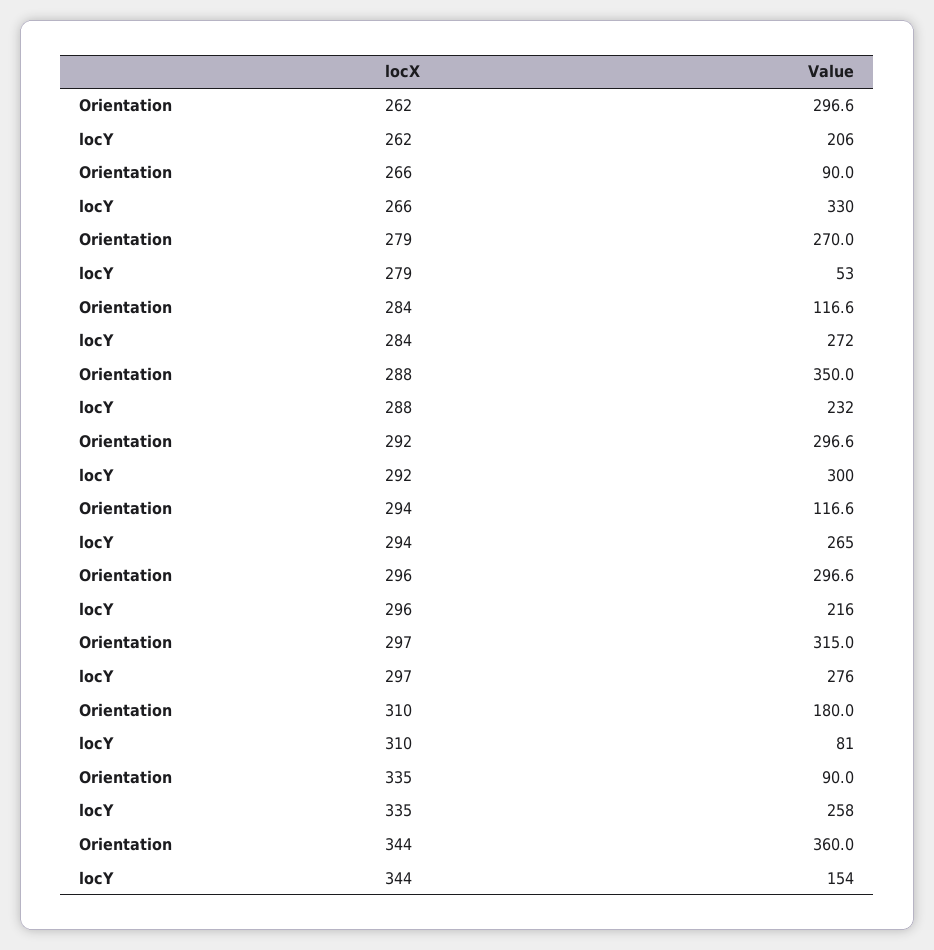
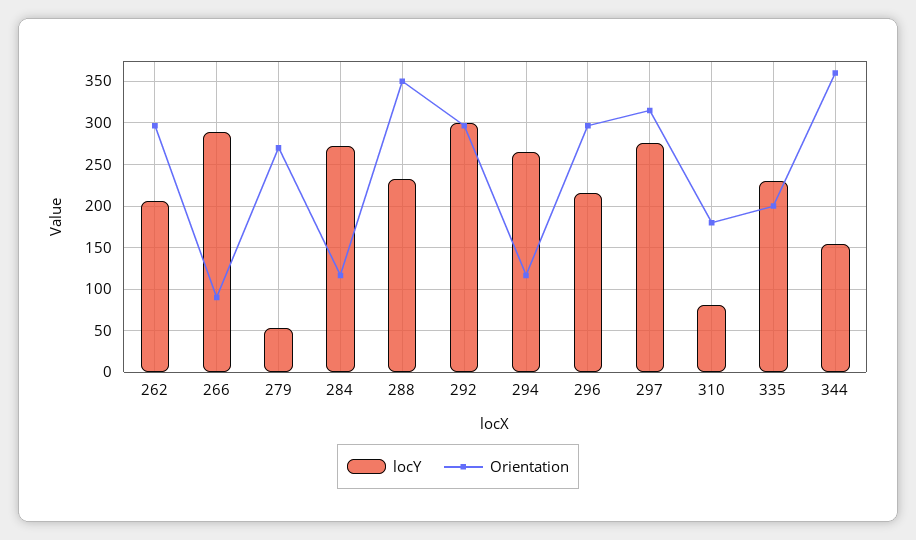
locY, 266: 330 -> 290
Orientation, 335: 90 -> 200
locY, 335: 258 -> 230

